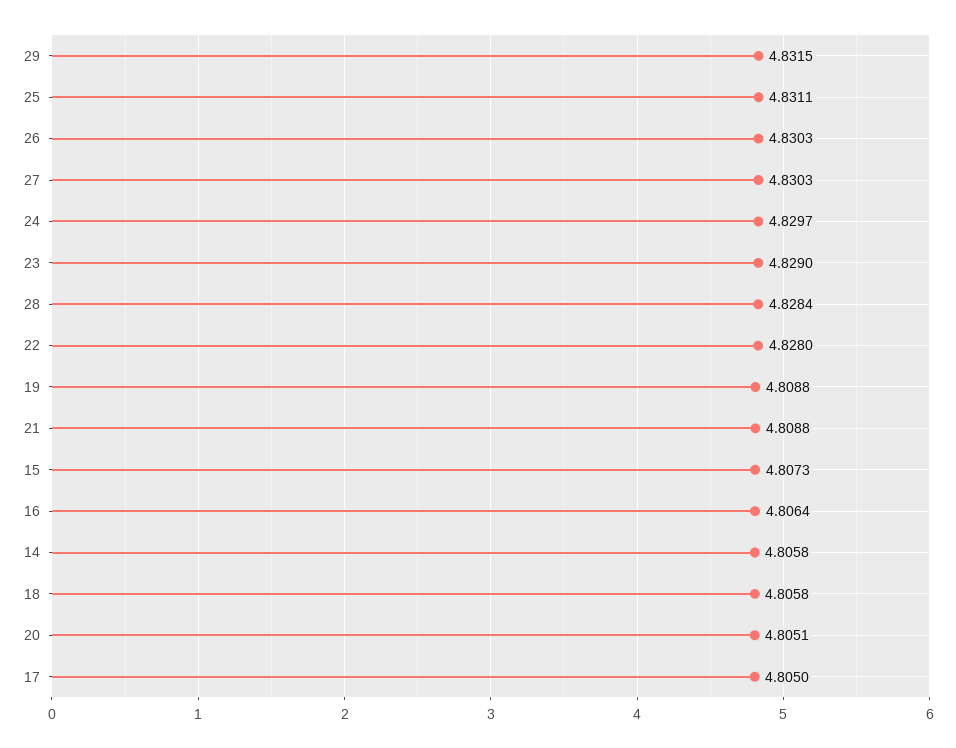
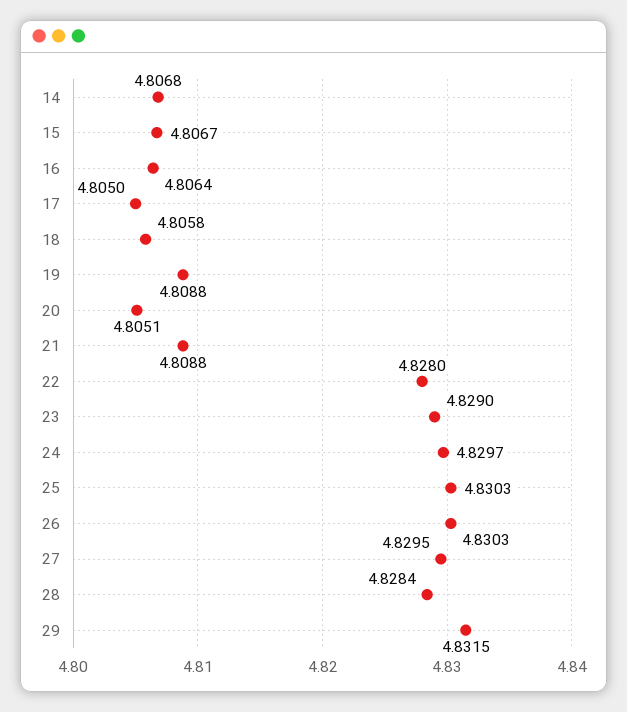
25: 4.8311 -> 4.8303
27: 4.8303 -> 4.8295
15: 4.8073 -> 4.8067
14: 4.8058 -> 4.8068

